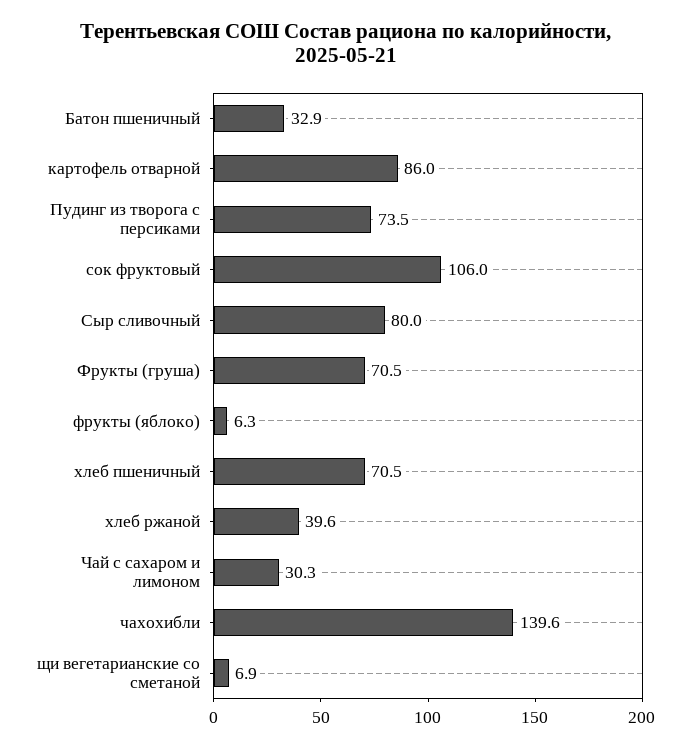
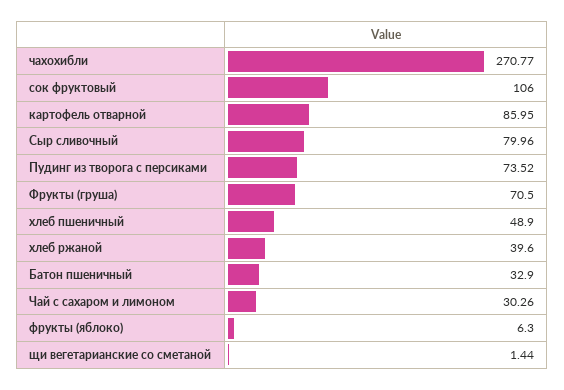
хлеб пшеничный: 70.5 -> 48.9
чахохибли: 139.6 -> 270.77
щи вегетарианские со сметаной: 6.9 -> 1.44

